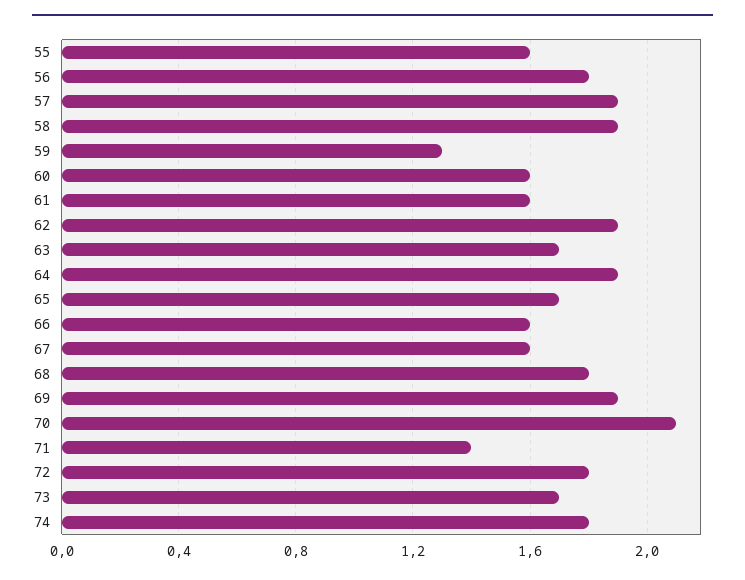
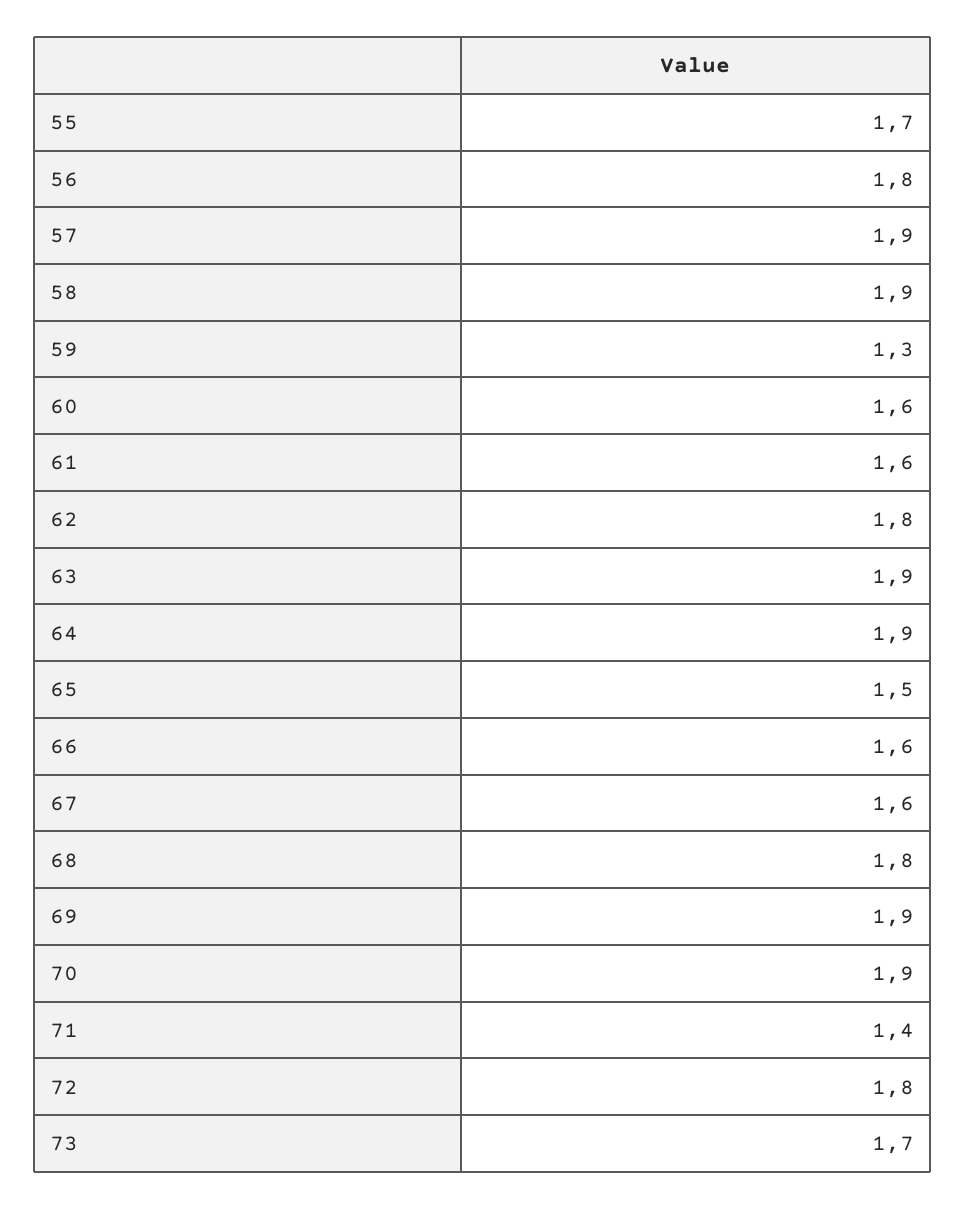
55: 1.6 -> 1.7
62: 1.9 -> 1.8
63: 1.7 -> 1.9
65: 1.7 -> 1.5
70: 2.1 -> 1.9
74: 1.8 -> none

